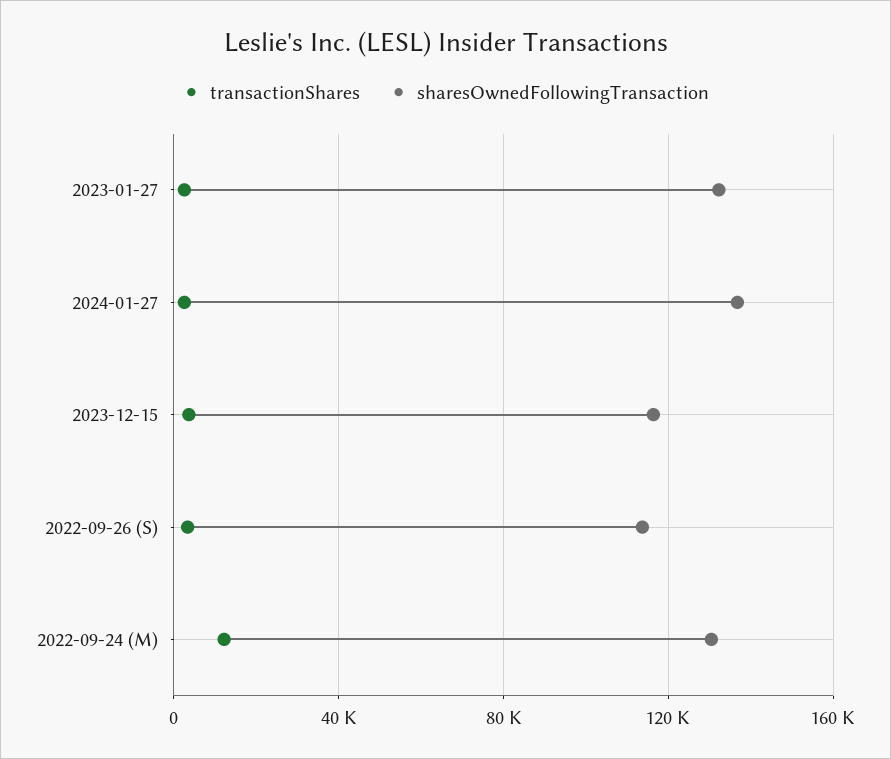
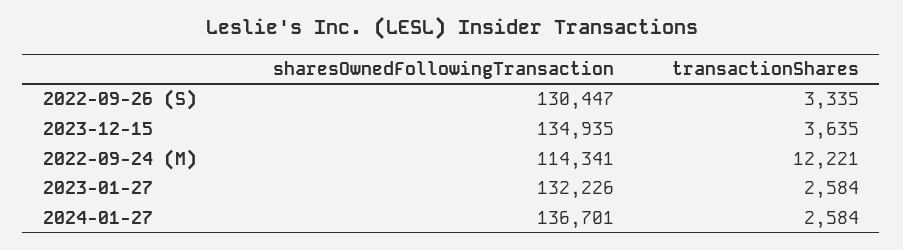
sharesOwnedFollowingTransaction, 2023-12-15: 115000 -> 134935
sharesOwnedFollowingTransaction, 2022-09-26 (S): 115000 -> 130447
sharesOwnedFollowingTransaction, 2022-09-24 (M): 130000 -> 114341

